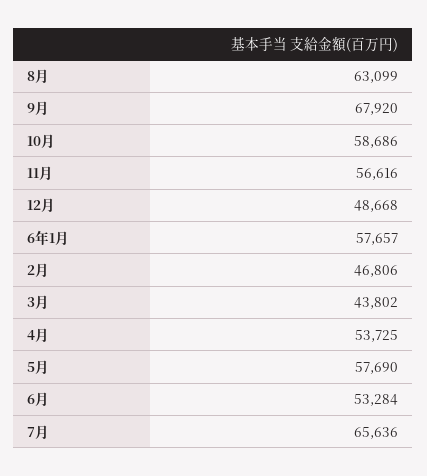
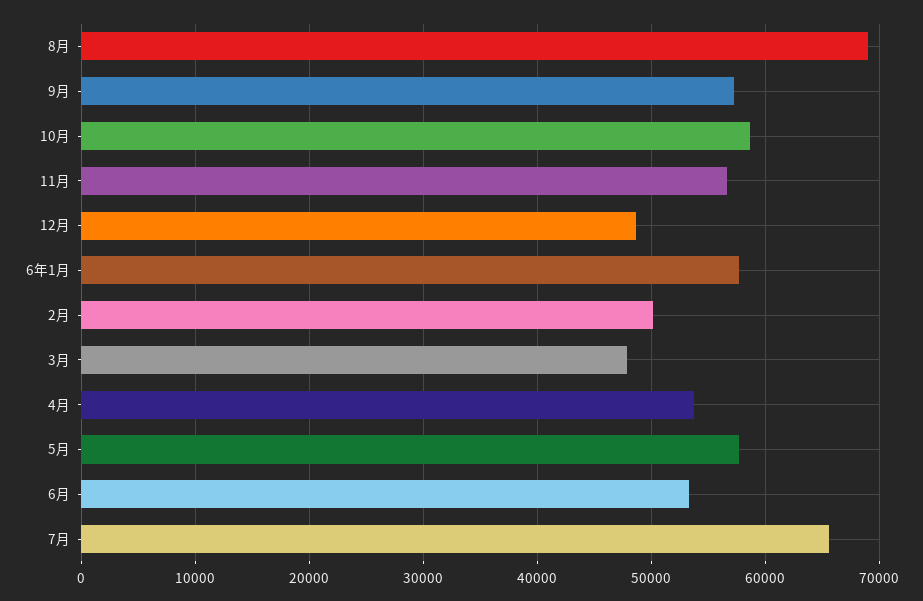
8月: 63099 -> 69000
9月: 67920 -> 57000
2月: 46806 -> 50000
3月: 43802 -> 48000

